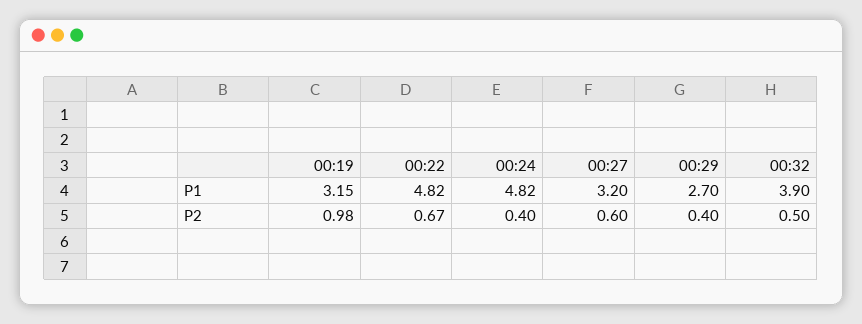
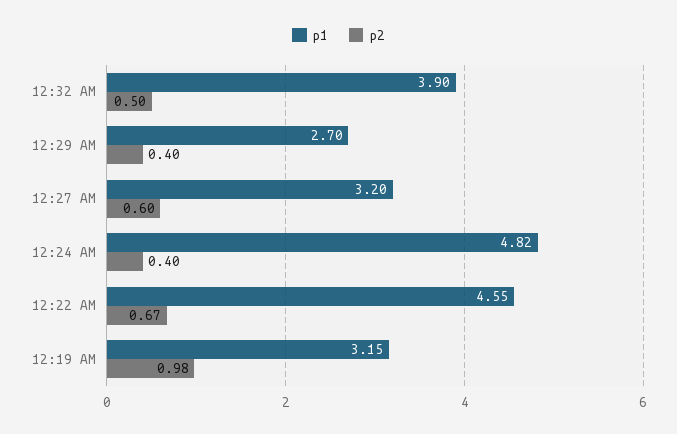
P1, 00:22: 4.82 -> 4.55

